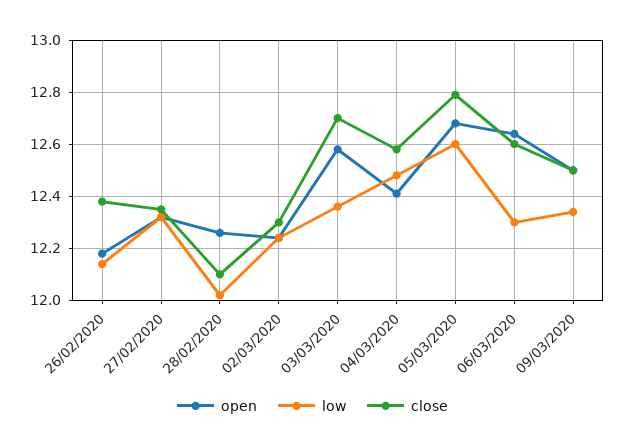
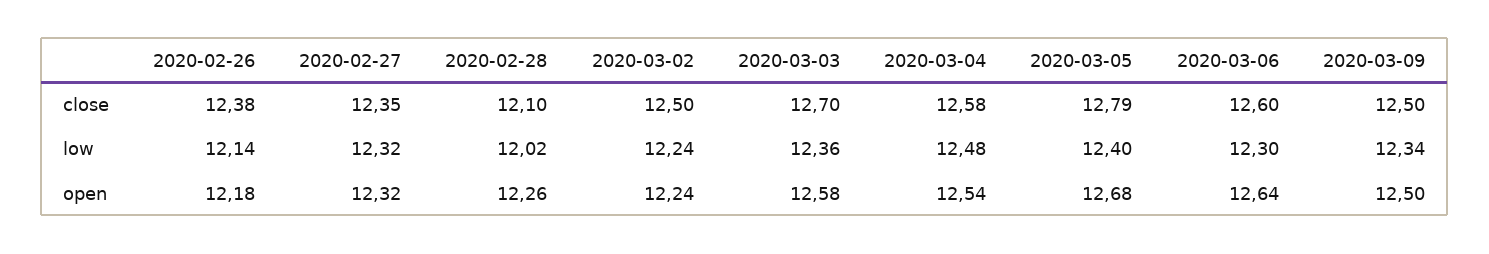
close, 02/03/2020: 12.3 -> 12.5
open, 04/03/2020: 12.4 -> 12.54
low, 05/03/2020: 12.6 -> 12.4

